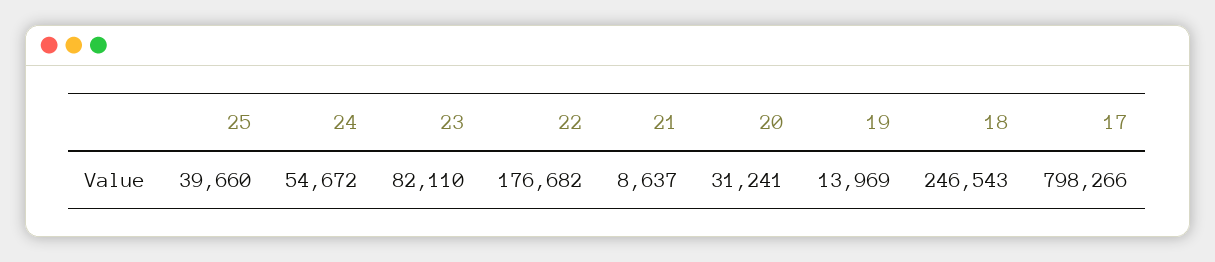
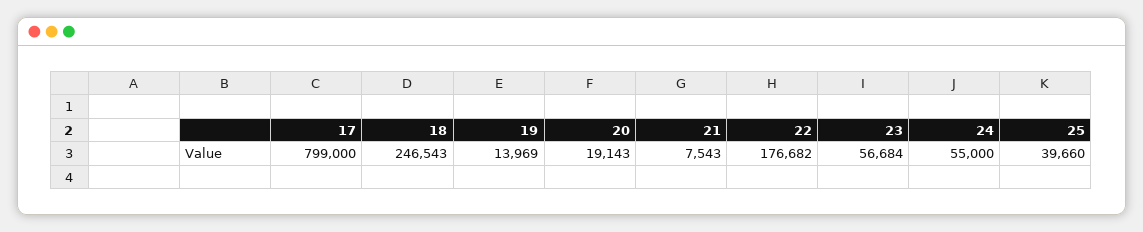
24: 54672 -> 55000
23: 82110 -> 56684
21: 8637 -> 7543
20: 31241 -> 19143
17: 798266 -> 799000

